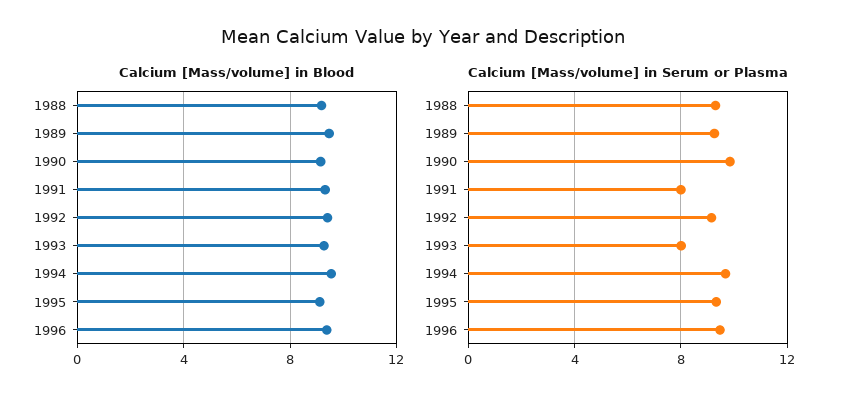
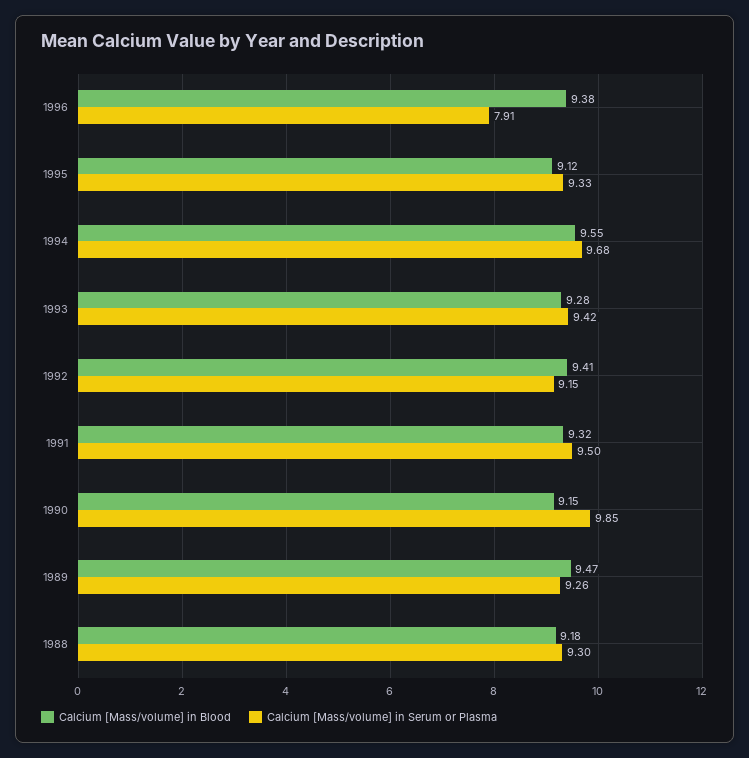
Calcium [Mass/volume] in Serum or Plasma, 1991: 8 -> 9.5
Calcium [Mass/volume] in Serum or Plasma, 1993: 8 -> 9.42
Calcium [Mass/volume] in Serum or Plasma, 1996: 9.5 -> 7.91

